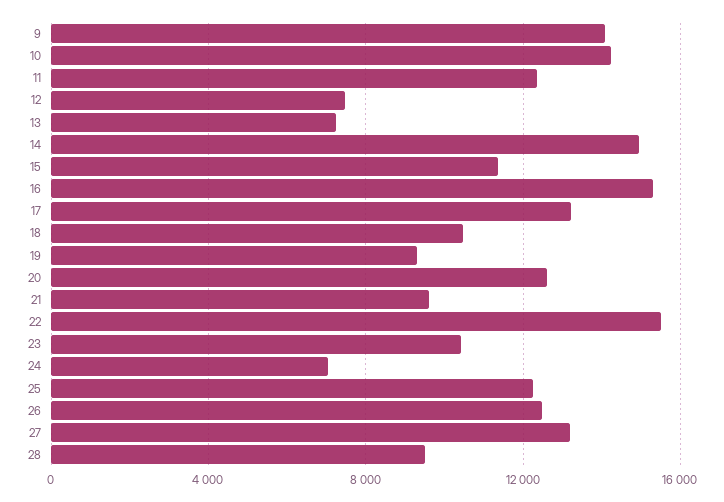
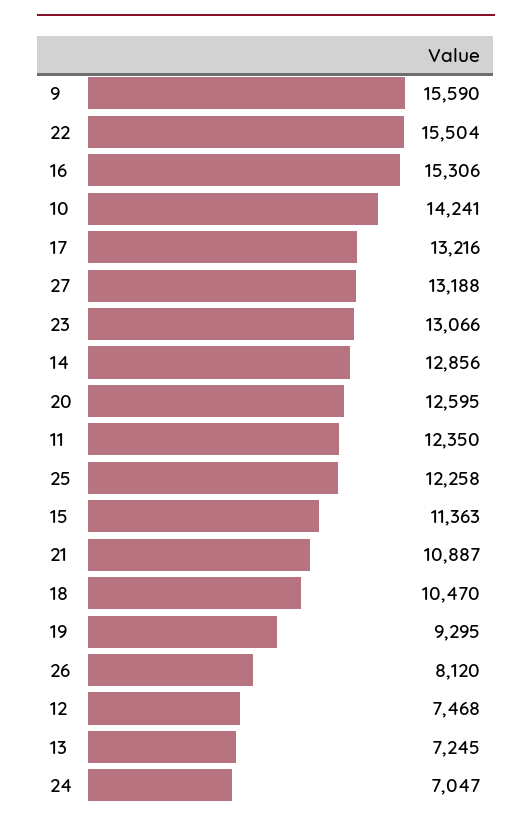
9: 14000 -> 15590
14: 15000 -> 12856
21: 9500 -> 10887
23: 10500 -> 13066
26: 12500 -> 8120
28: 9500 -> none

